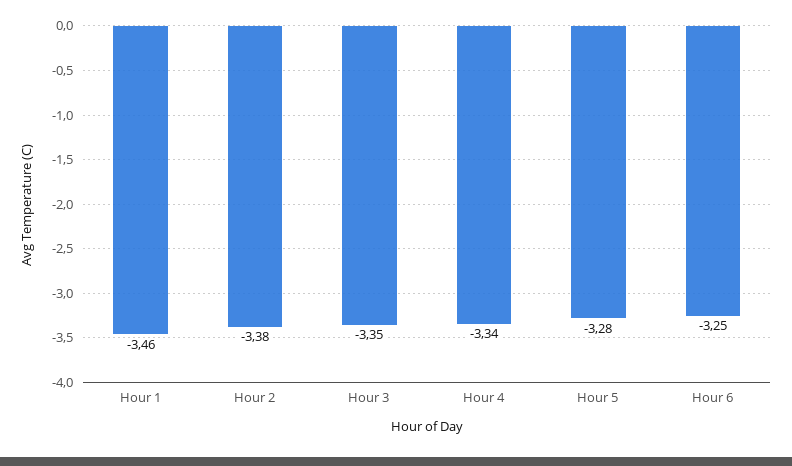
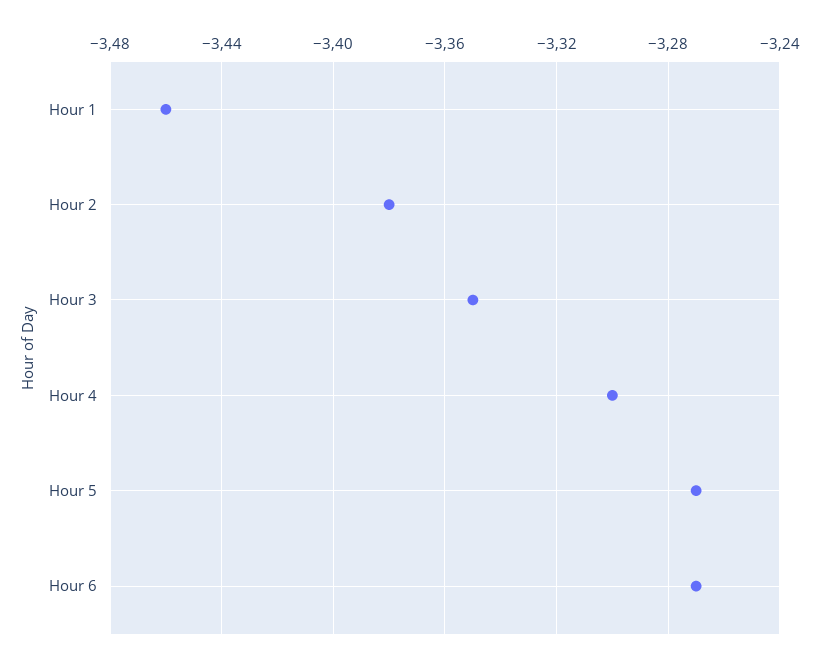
Hour 4: -3.34 -> -3.3
Hour 5: -3.28 -> -3.27
Hour 6: -3.25 -> -3.27

